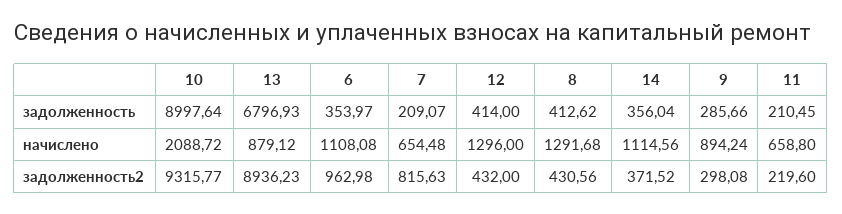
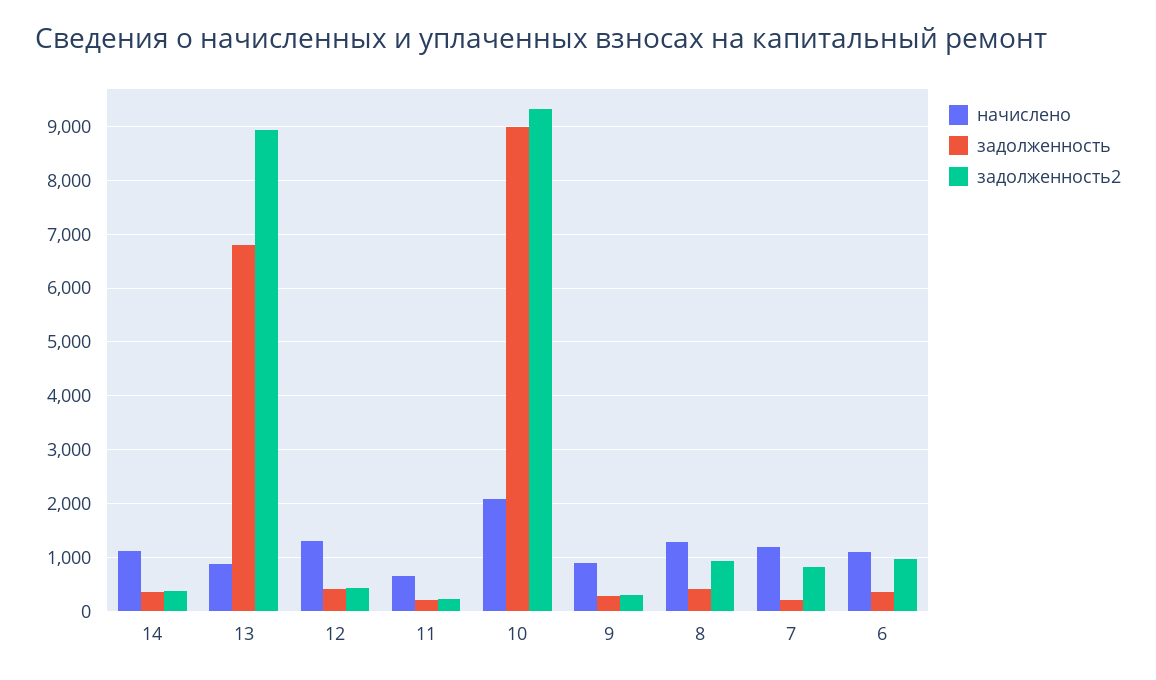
начислено, 7: 654.48 -> 1200
задолженность2, 8: 430.56 -> 1000

